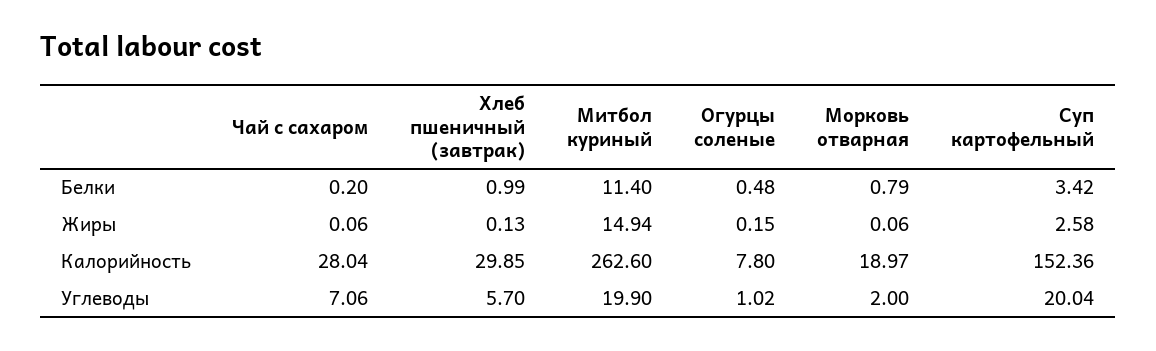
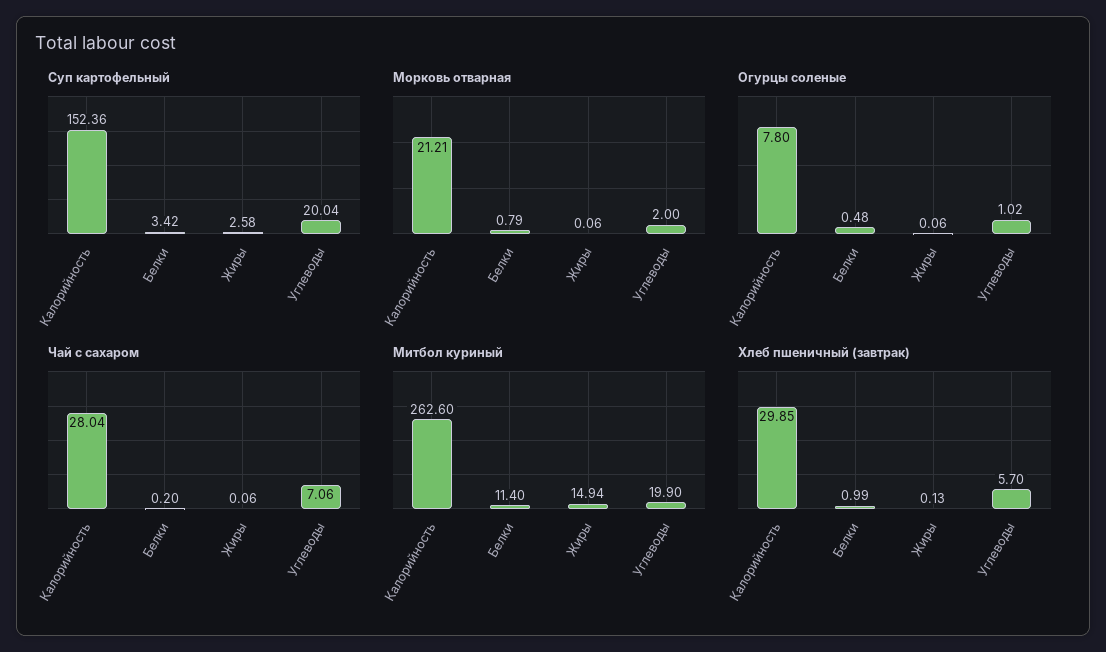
Огурцы соленые, Жиры: 0.15 -> 0.06
Морковь отварная, Калорийность: 18.97 -> 21.21

